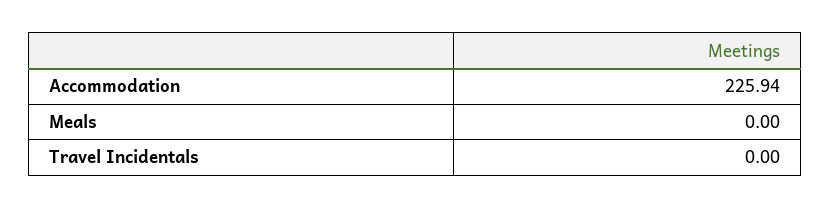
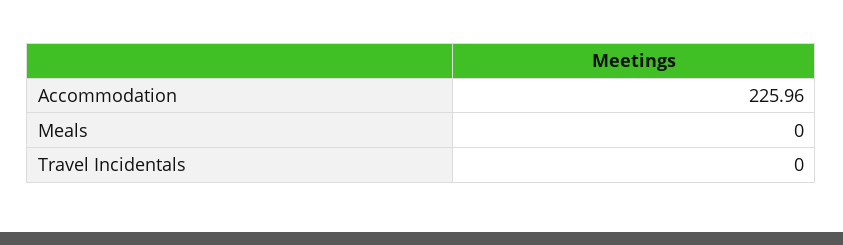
Accommodation: 225.94 -> 225.96

